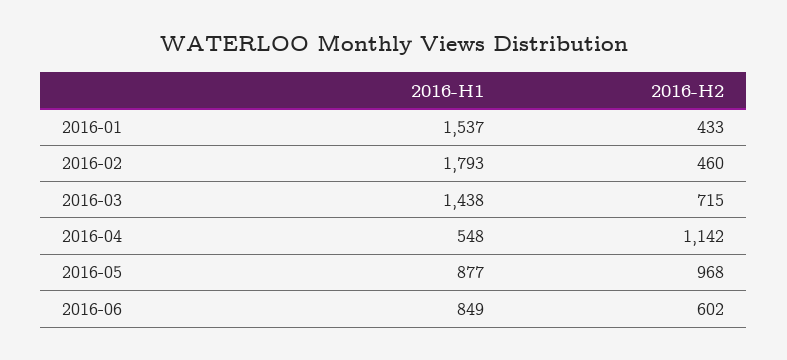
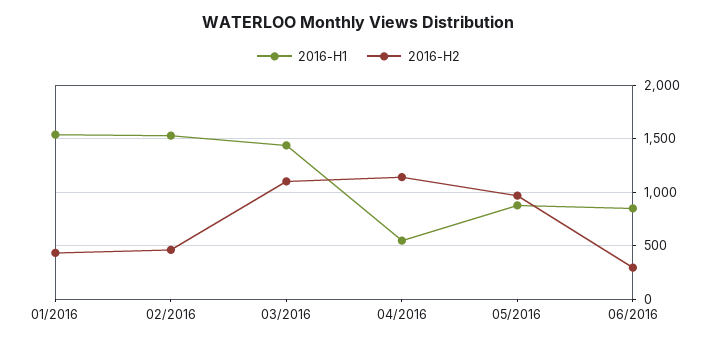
2016-H1, 2016-02: 1793 -> 1500
2016-H2, 2016-03: 715 -> 1100
2016-H2, 2016-06: 602 -> 300

